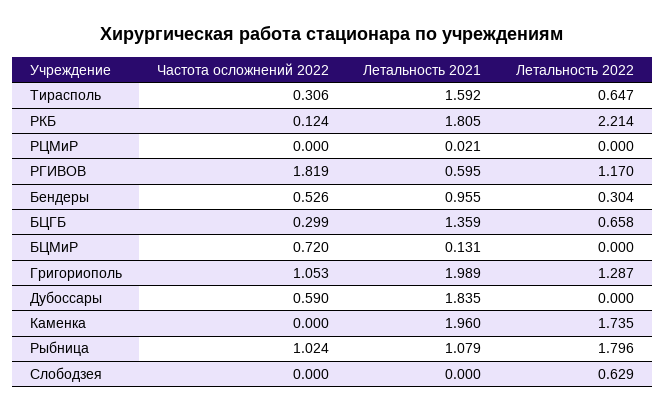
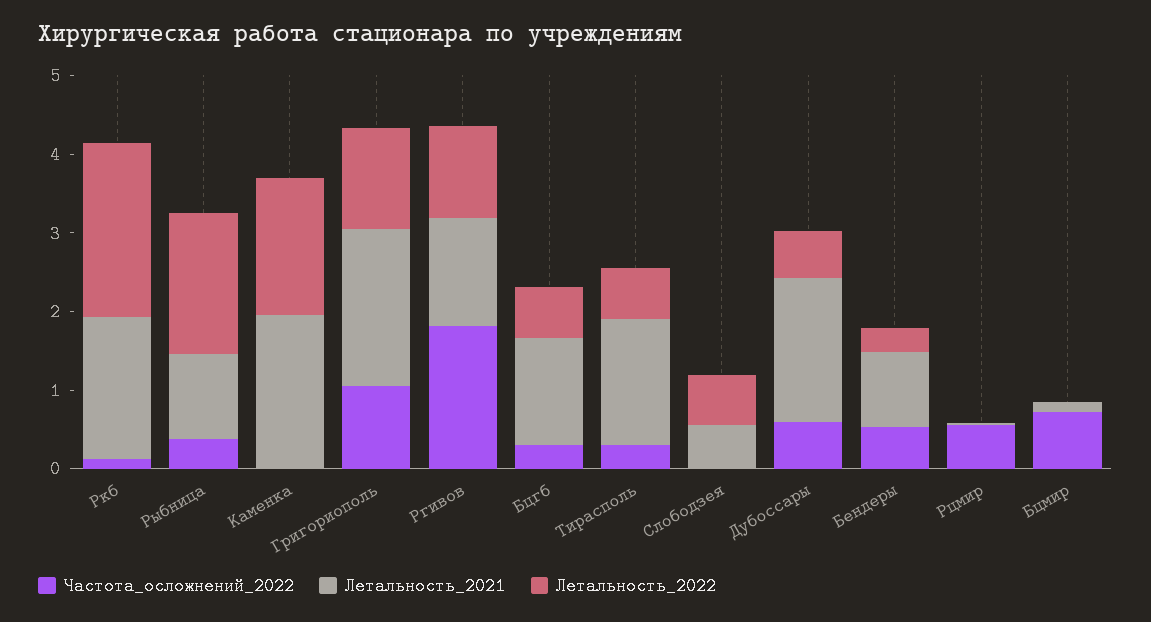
Частота осложнений 2022, РЦМиР: 0 -> 0.6
Летальность 2021, РГИВОВ: 0.595 -> 1.4
Летальность 2022, Дубоссары: 0 -> 0.6
Частота осложнений 2022, Рыбница: 1.024 -> 0.4
Летальность 2021, Слободзея: 0 -> 0.6

